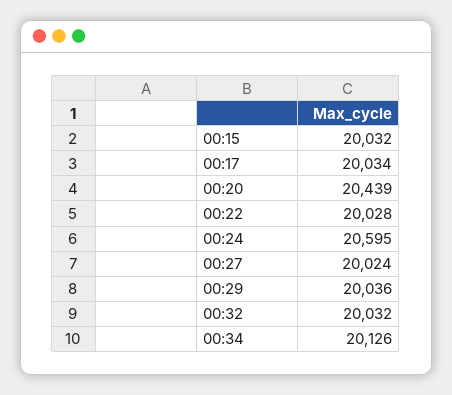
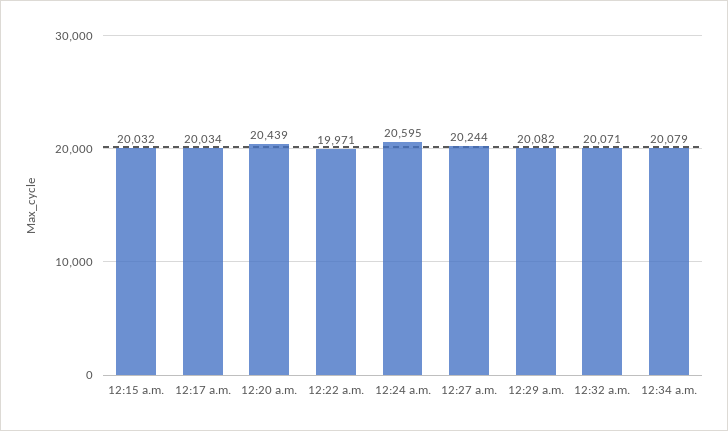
00:22: 20028 -> 19971
00:27: 20024 -> 20244
00:29: 20036 -> 20082
00:32: 20032 -> 20071
00:34: 20126 -> 20079

